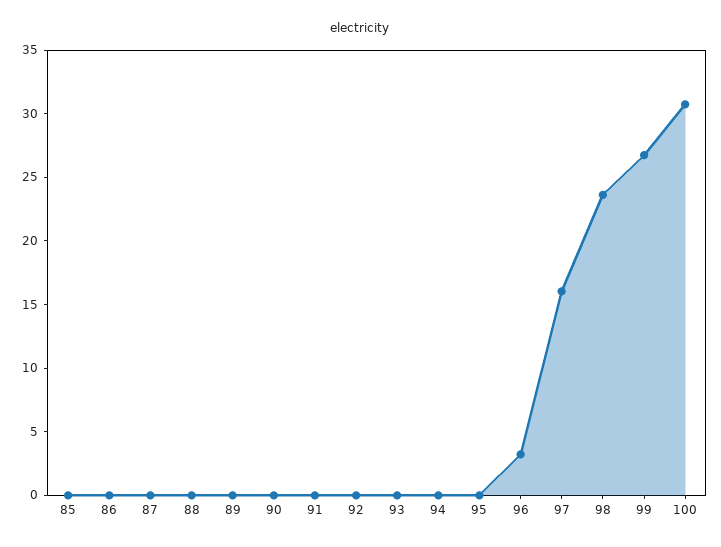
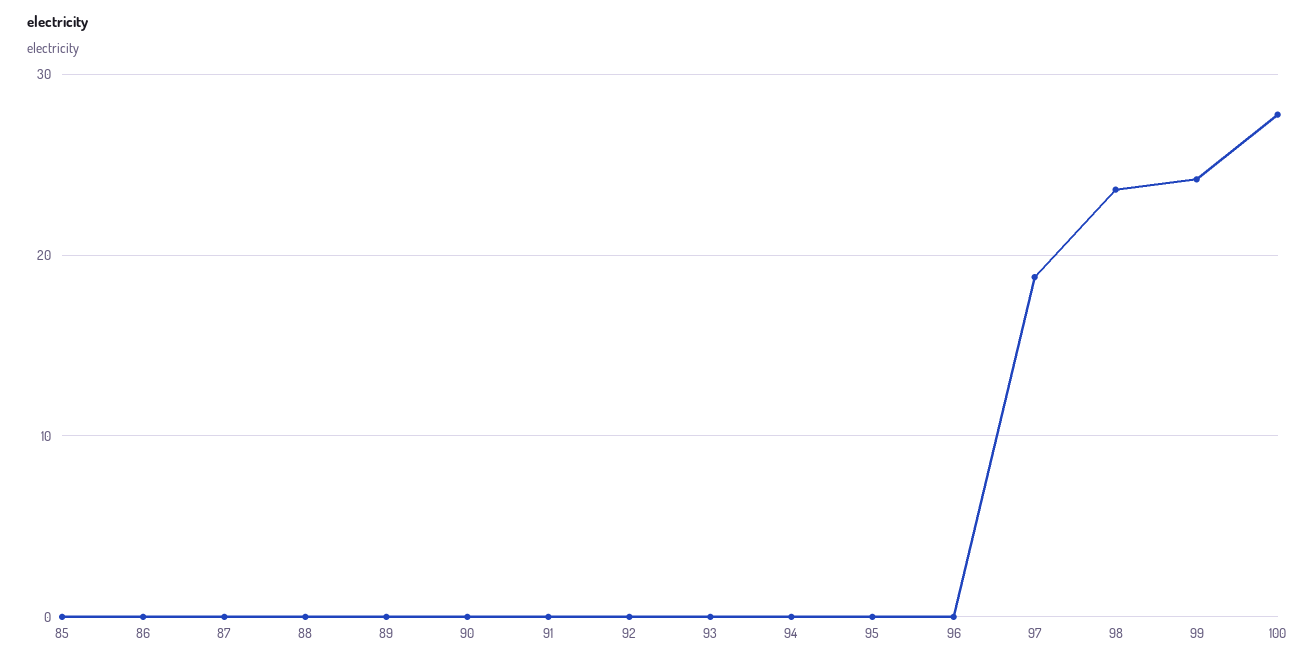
96: 3 -> 0
97: 16 -> 19
99: 27 -> 24
100: 31 -> 28

